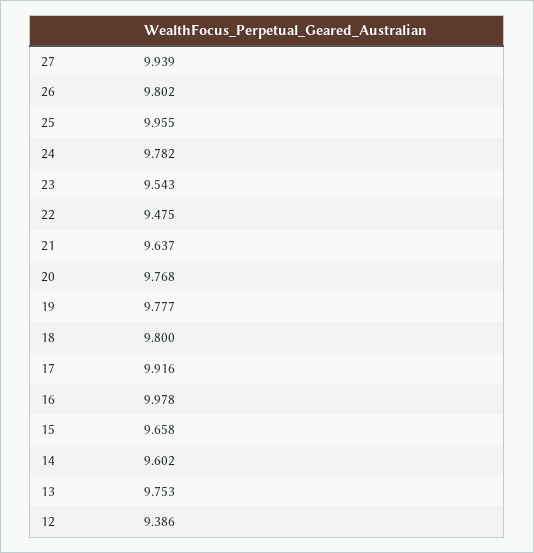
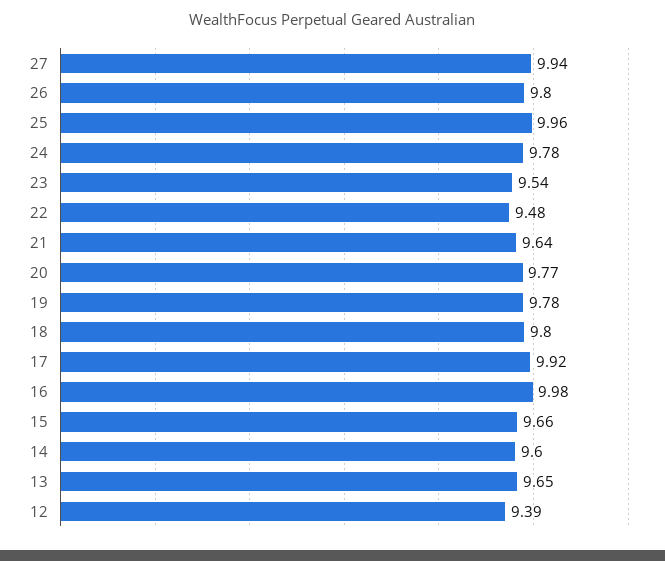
13: 9.753 -> 9.65

